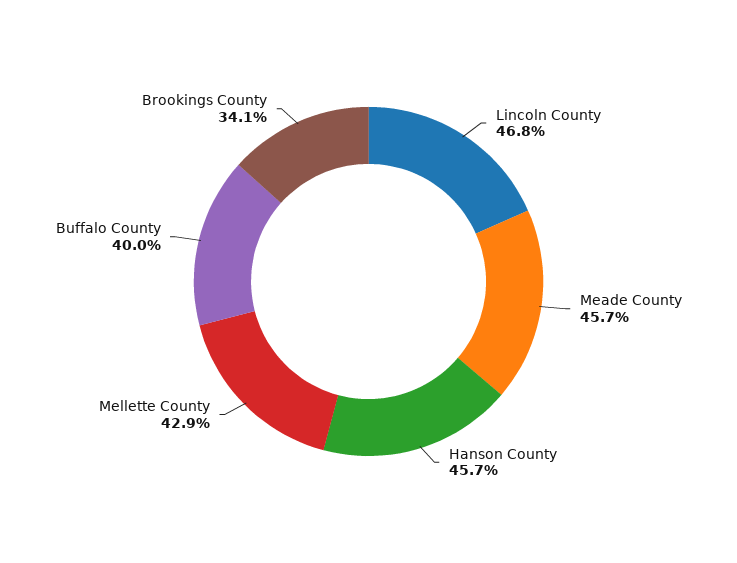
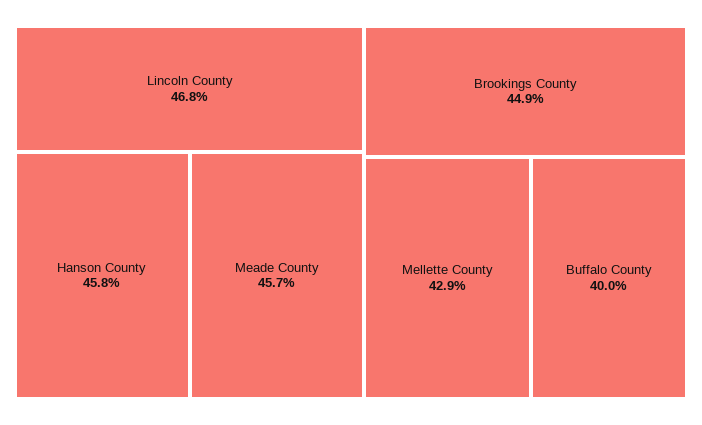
Hanson County: 45.7 -> 45.8
Brookings County: 34.1 -> 44.9

